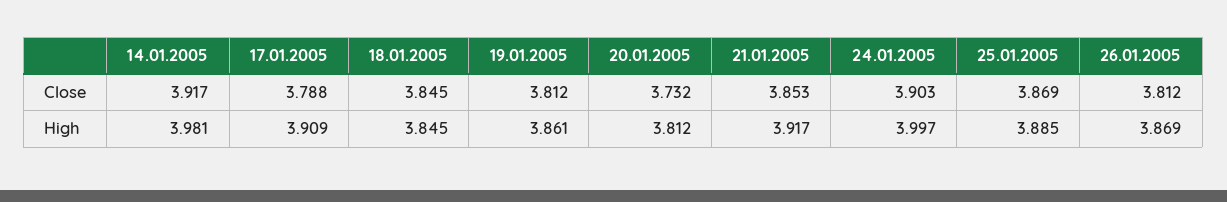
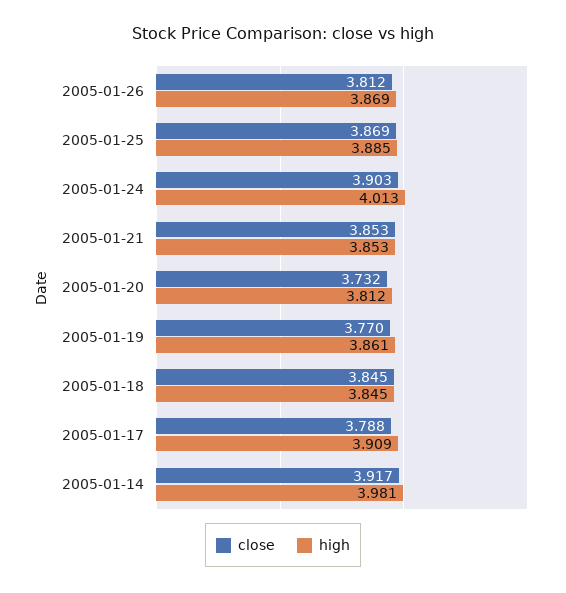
Close, 19.01.2005: 3.812 -> 3.77
High, 21.01.2005: 3.917 -> 3.853
High, 24.01.2005: 3.997 -> 4.013

